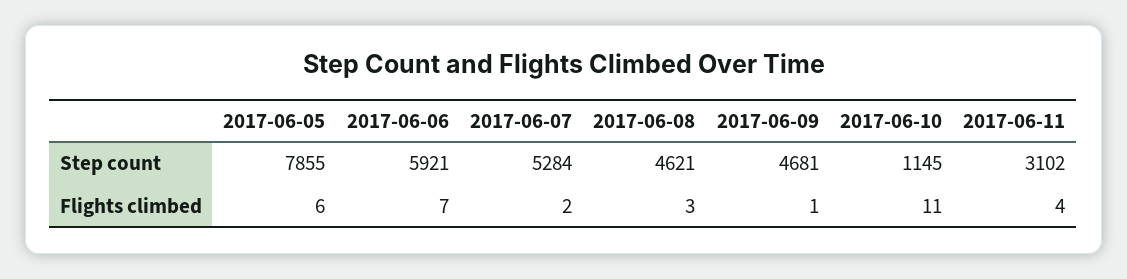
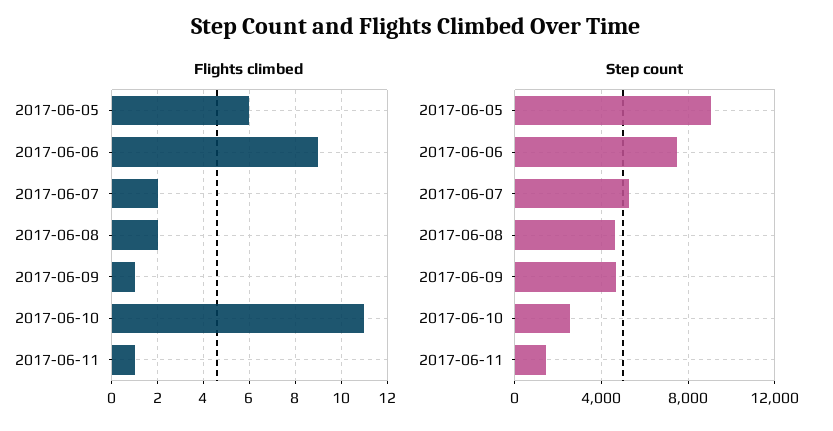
Step count, 2017-06-05: 7855 -> 9000
Step count, 2017-06-06: 5921 -> 7500
Step count, 2017-06-10: 1145 -> 2500
Step count, 2017-06-11: 3102 -> 1500
Flights climbed, 2017-06-06: 7 -> 9
Flights climbed, 2017-06-08: 3 -> 2
Flights climbed, 2017-06-11: 4 -> 1

